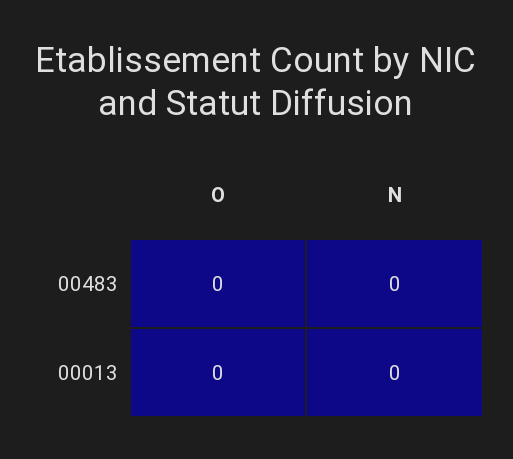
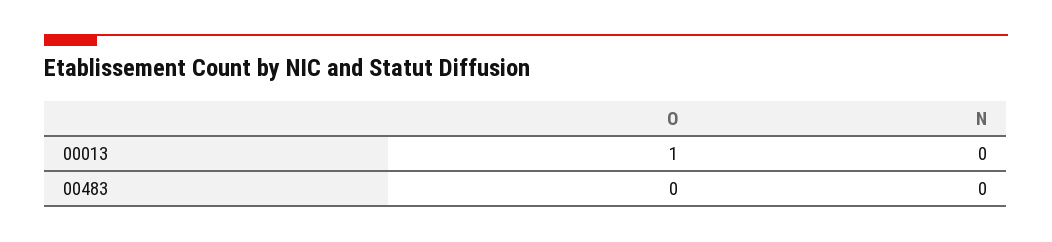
O, 00013: 0 -> 1

